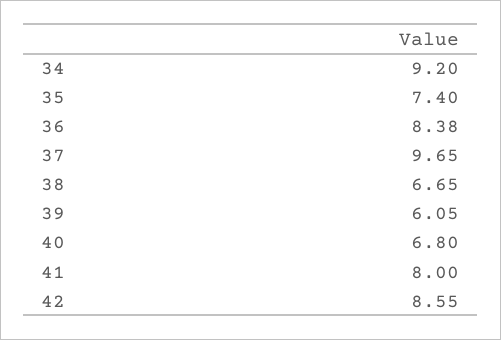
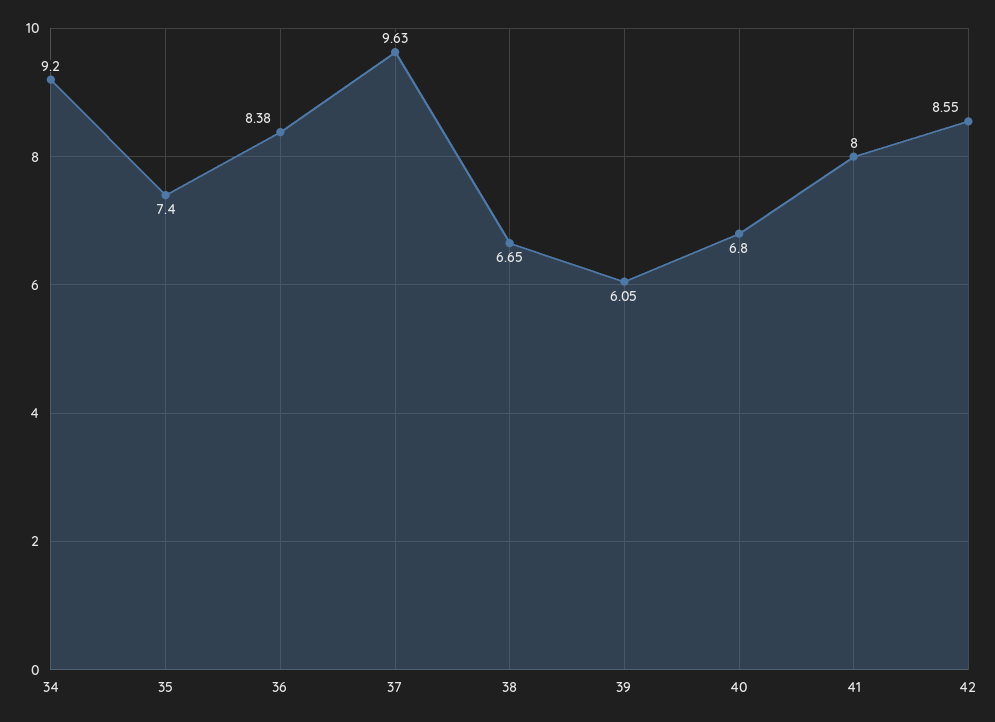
37: 9.65 -> 9.63

